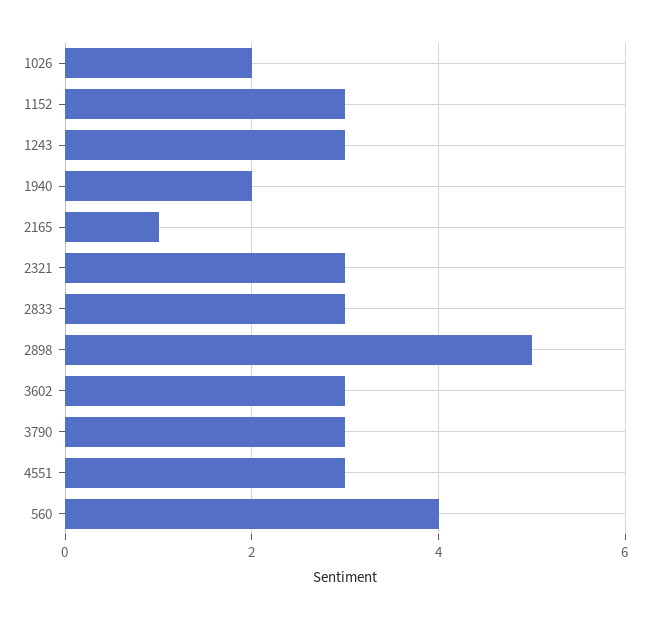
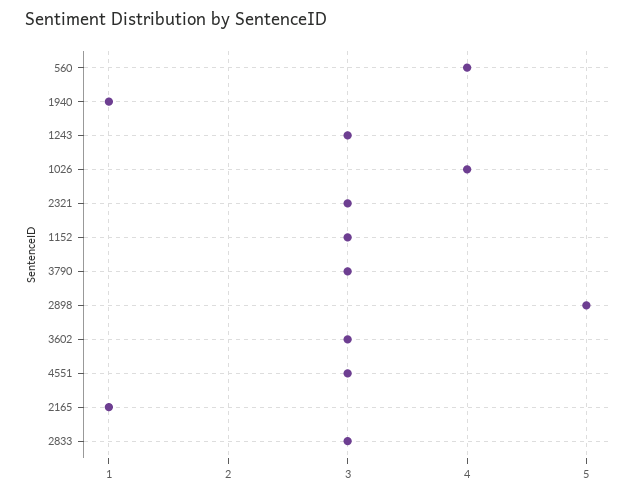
1026: 2 -> 4
1940: 2 -> 1

